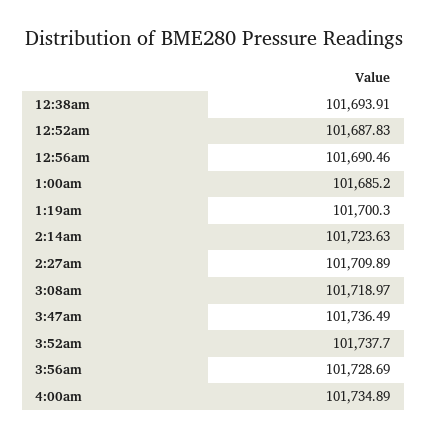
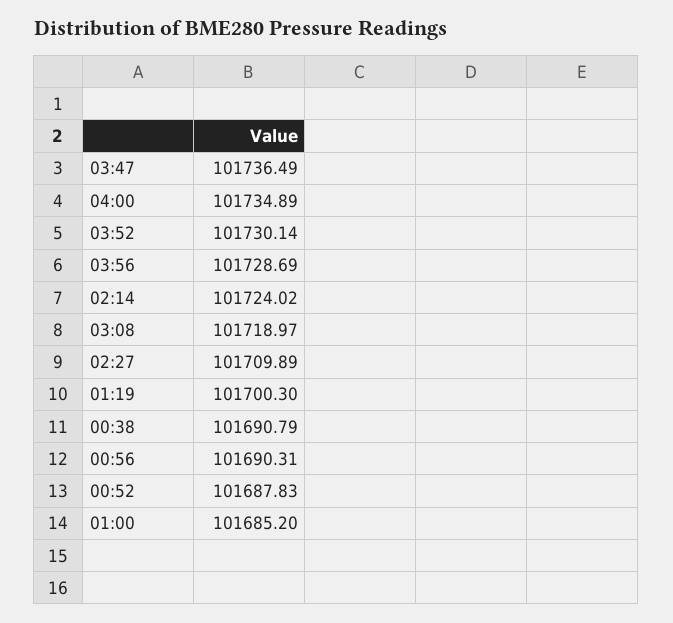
12:38am: 101693.91 -> 101690.79
12:56am: 101690.46 -> 101690.31
2:14am: 101723.63 -> 101724.02
3:52am: 101737.7 -> 101730.14

